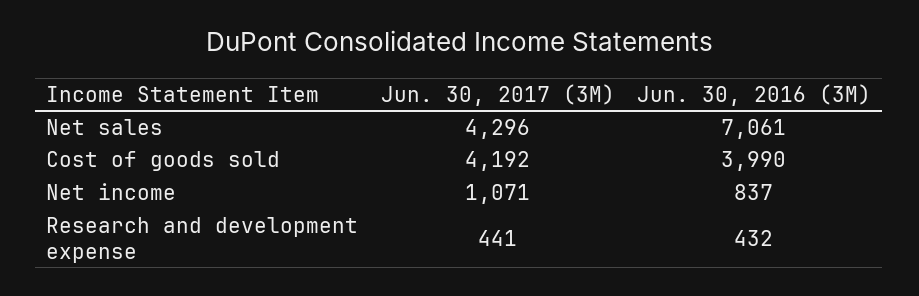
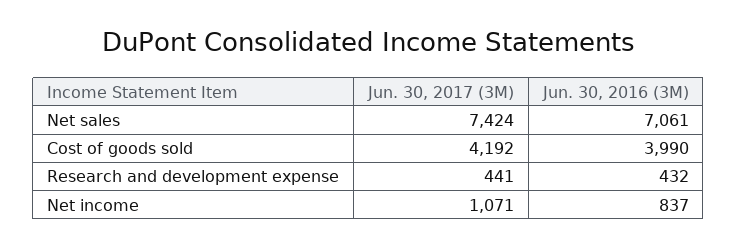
Jun. 30, 2017 (3M), Net sales: 4296 -> 7424

